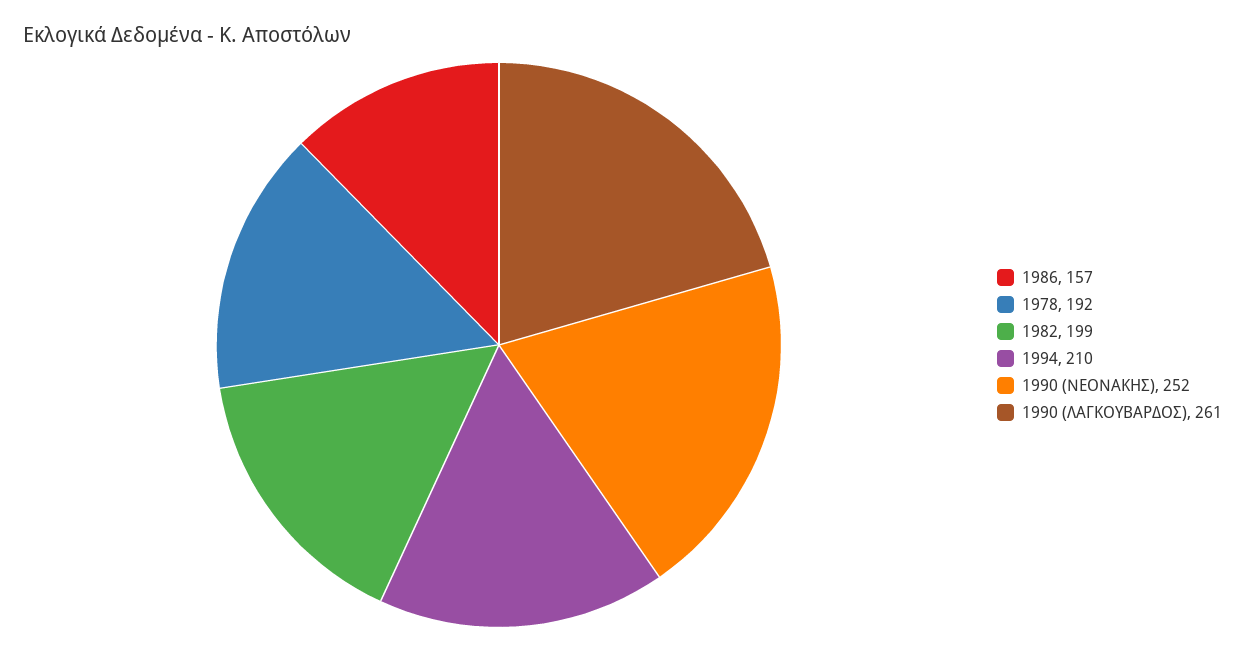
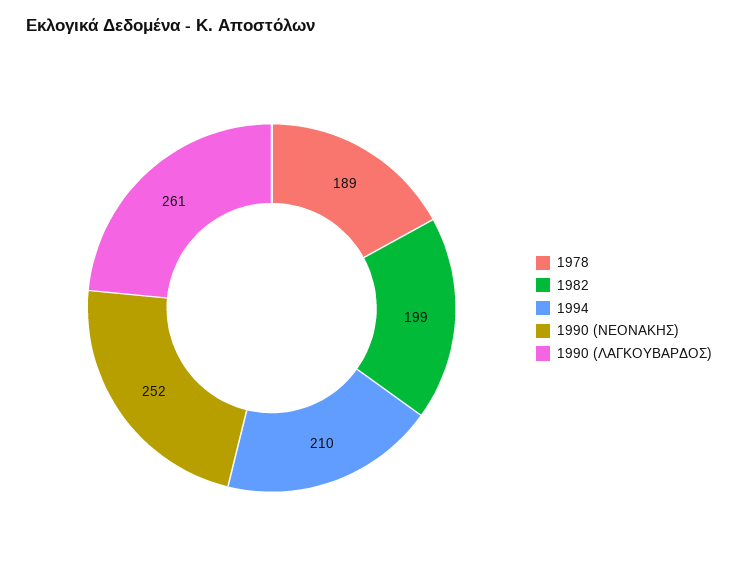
1986: 157 -> none
1978: 192 -> 189

